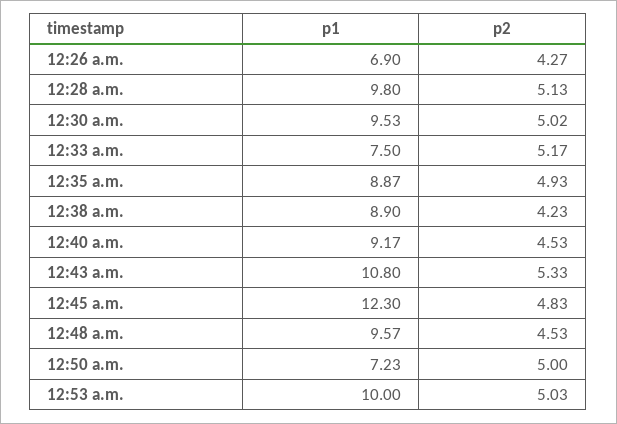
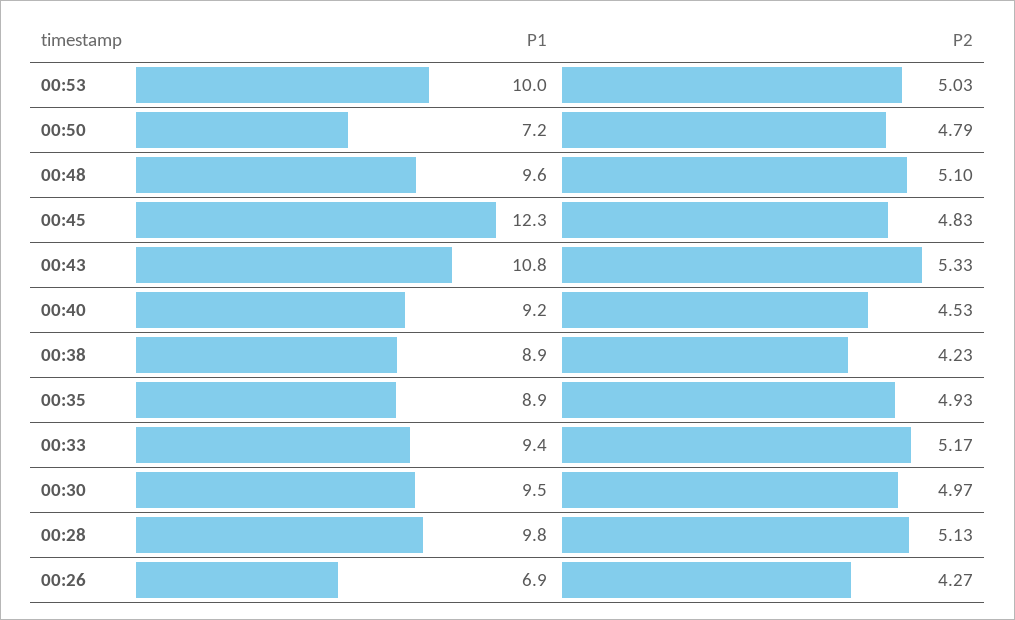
p2, 12:30 a.m.: 5.02 -> 4.97
p1, 12:33 a.m.: 7.5 -> 9.4
p2, 12:48 a.m.: 4.53 -> 5.1
p2, 12:50 a.m.: 5 -> 4.79

